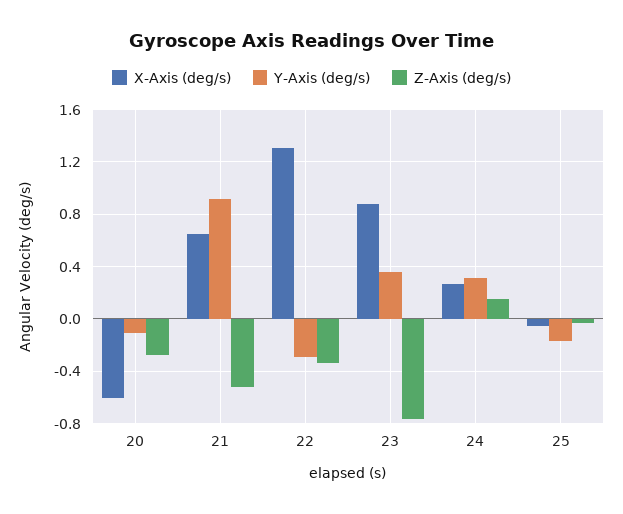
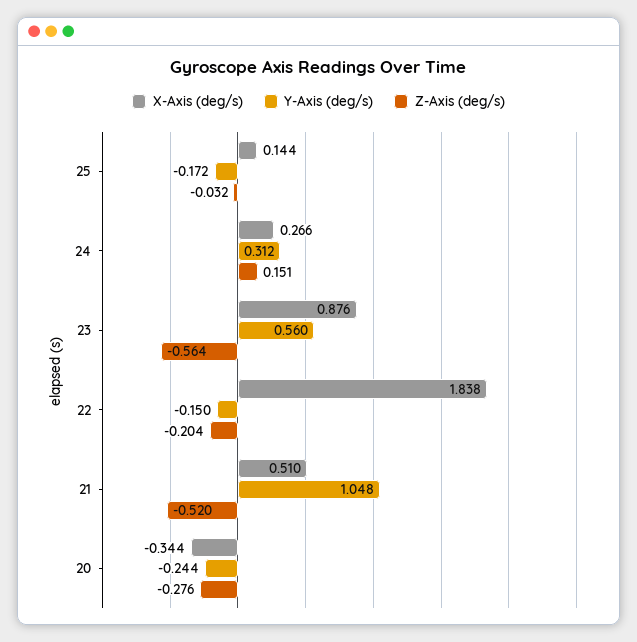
X-Axis (deg/s), 20: -0.6 -> -0.344
Y-Axis (deg/s), 20: -0.1 -> -0.244
X-Axis (deg/s), 21: 0.65 -> 0.51
Y-Axis (deg/s), 21: 0.9 -> 1.048
X-Axis (deg/s), 22: 1.3 -> 1.838
Y-Axis (deg/s), 22: -0.3 -> -0.15
Z-Axis (deg/s), 22: -0.35 -> -0.204
Y-Axis (deg/s), 23: 0.35 -> 0.56
Z-Axis (deg/s), 23: -0.75 -> -0.564
X-Axis (deg/s), 25: -0.05 -> 0.144

